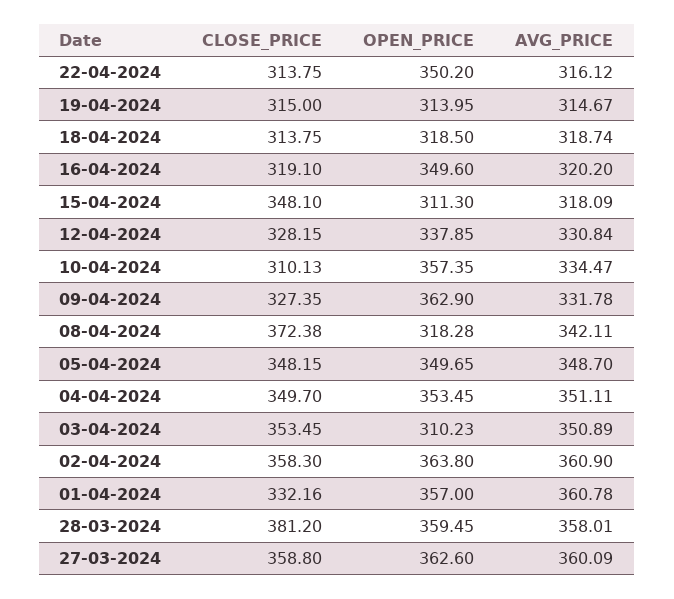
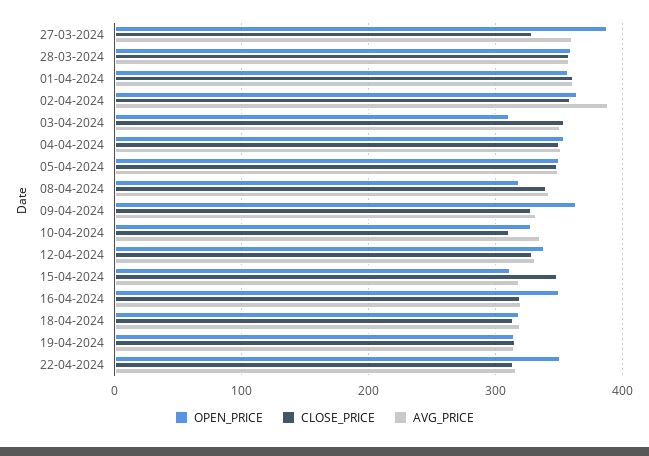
OPEN_PRICE, 10-04-2024: 357.35 -> 330
CLOSE_PRICE, 08-04-2024: 372.38 -> 340
AVG_PRICE, 02-04-2024: 360.9 -> 390
CLOSE_PRICE, 01-04-2024: 332.16 -> 360
CLOSE_PRICE, 28-03-2024: 381.2 -> 360
CLOSE_PRICE, 27-03-2024: 358.8 -> 330
OPEN_PRICE, 27-03-2024: 362.6 -> 390

